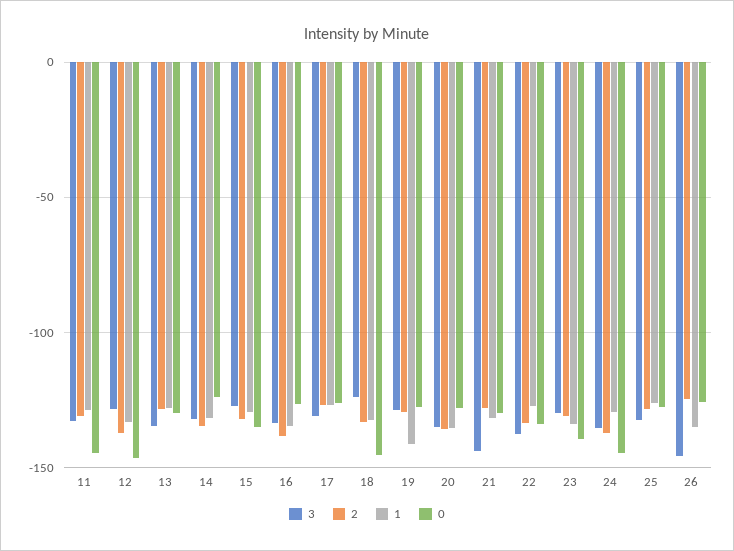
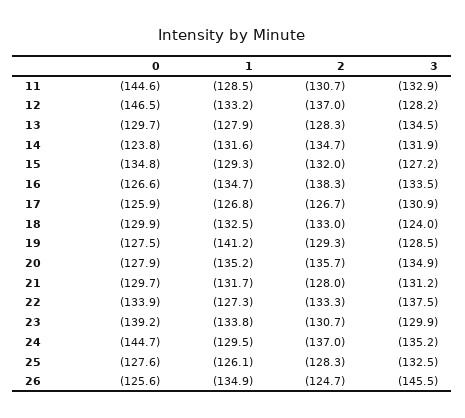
0, 18: -145 -> -129.9
3, 21: -145 -> -131.2

